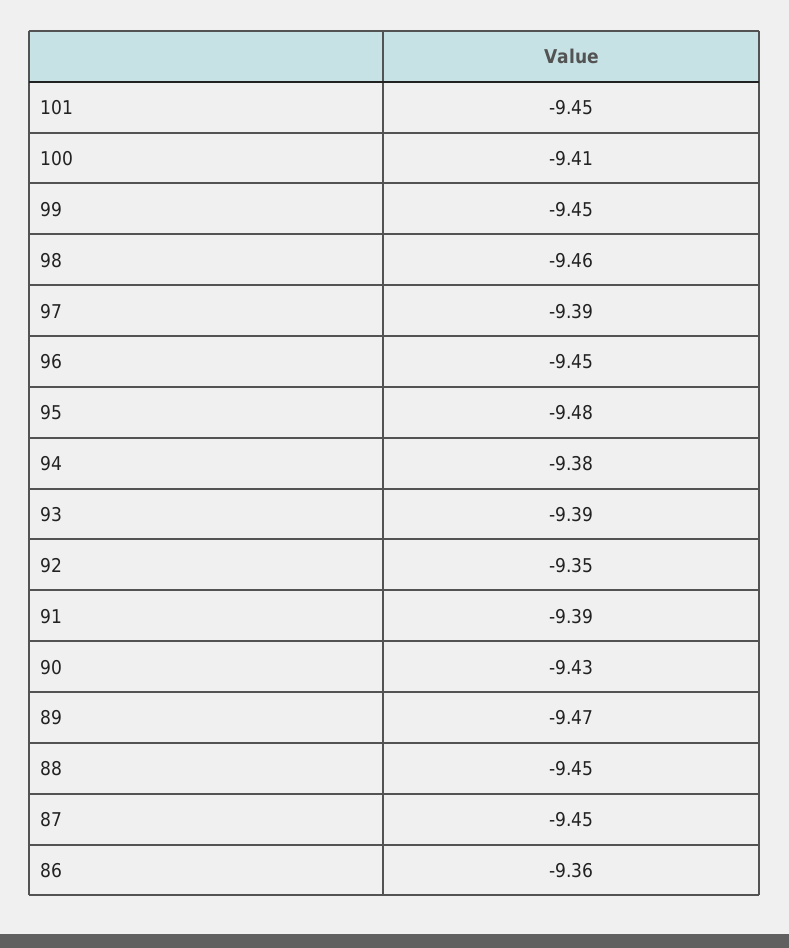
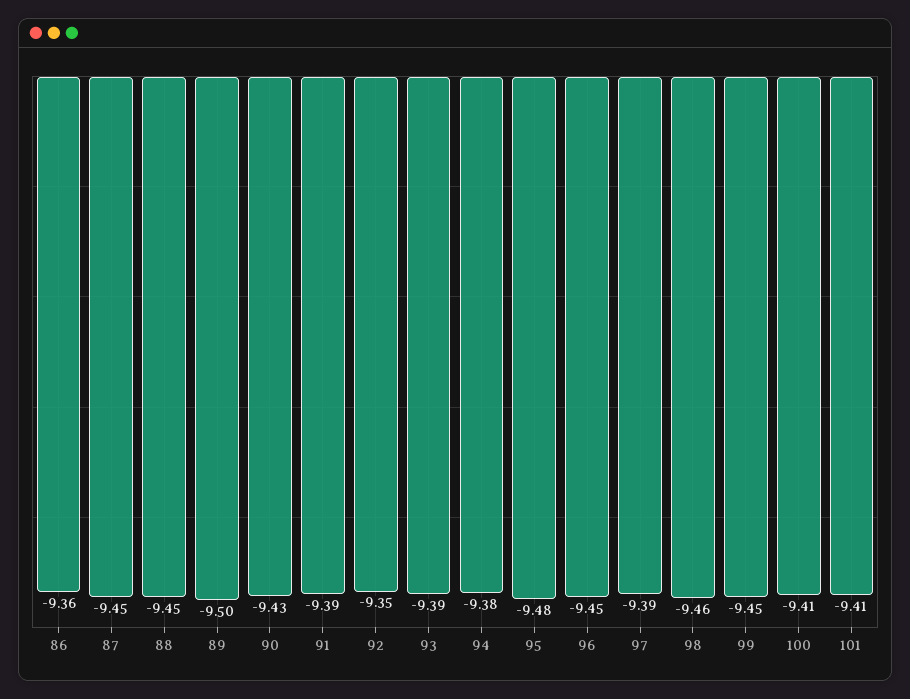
101: -9.45 -> -9.41
89: -9.47 -> -9.5

